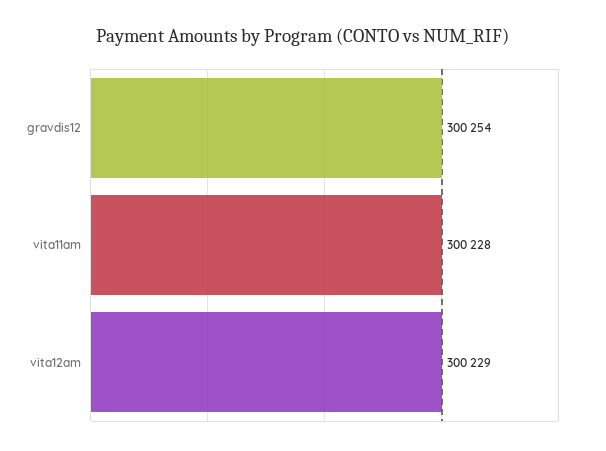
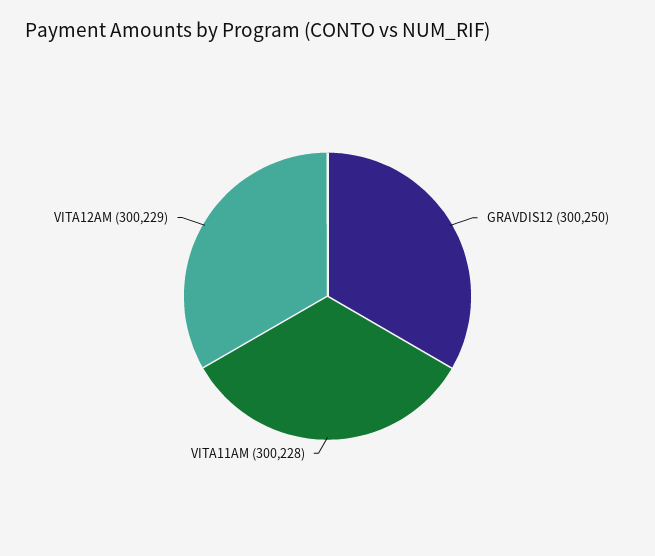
gravdis12: 300254 -> 300250

